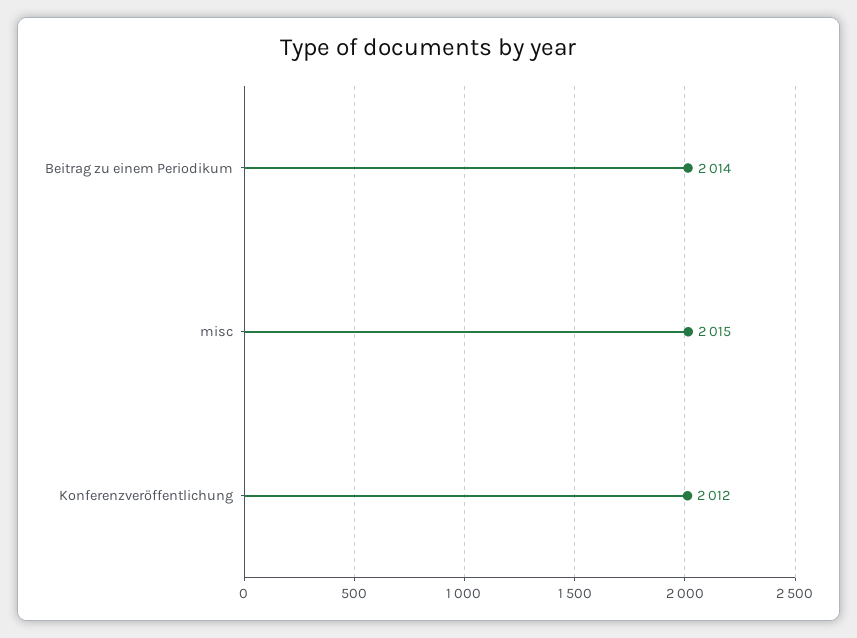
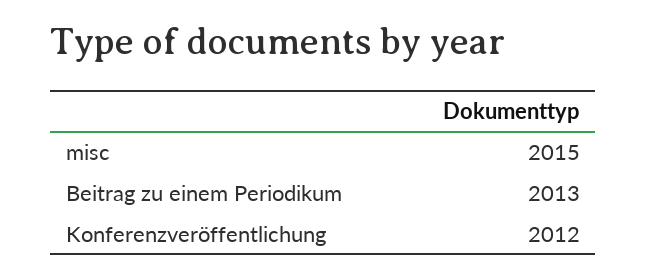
Beitrag zu einem Periodikum: 2014 -> 2013

